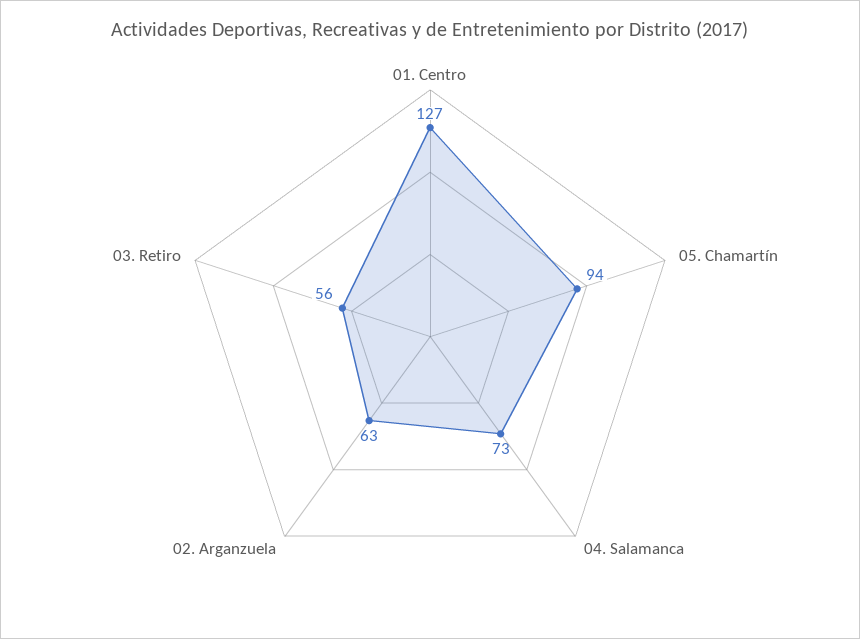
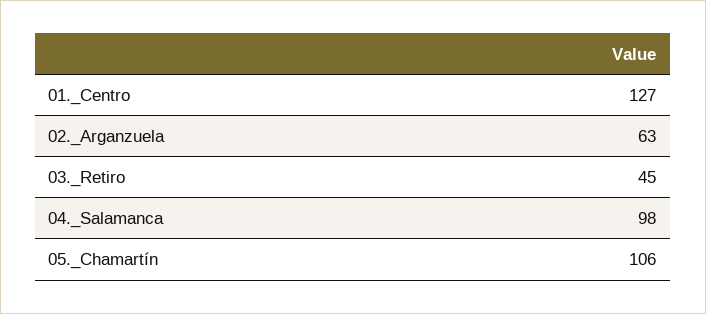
05. Chamartín: 94 -> 106
04. Salamanca: 73 -> 98
03. Retiro: 56 -> 45

